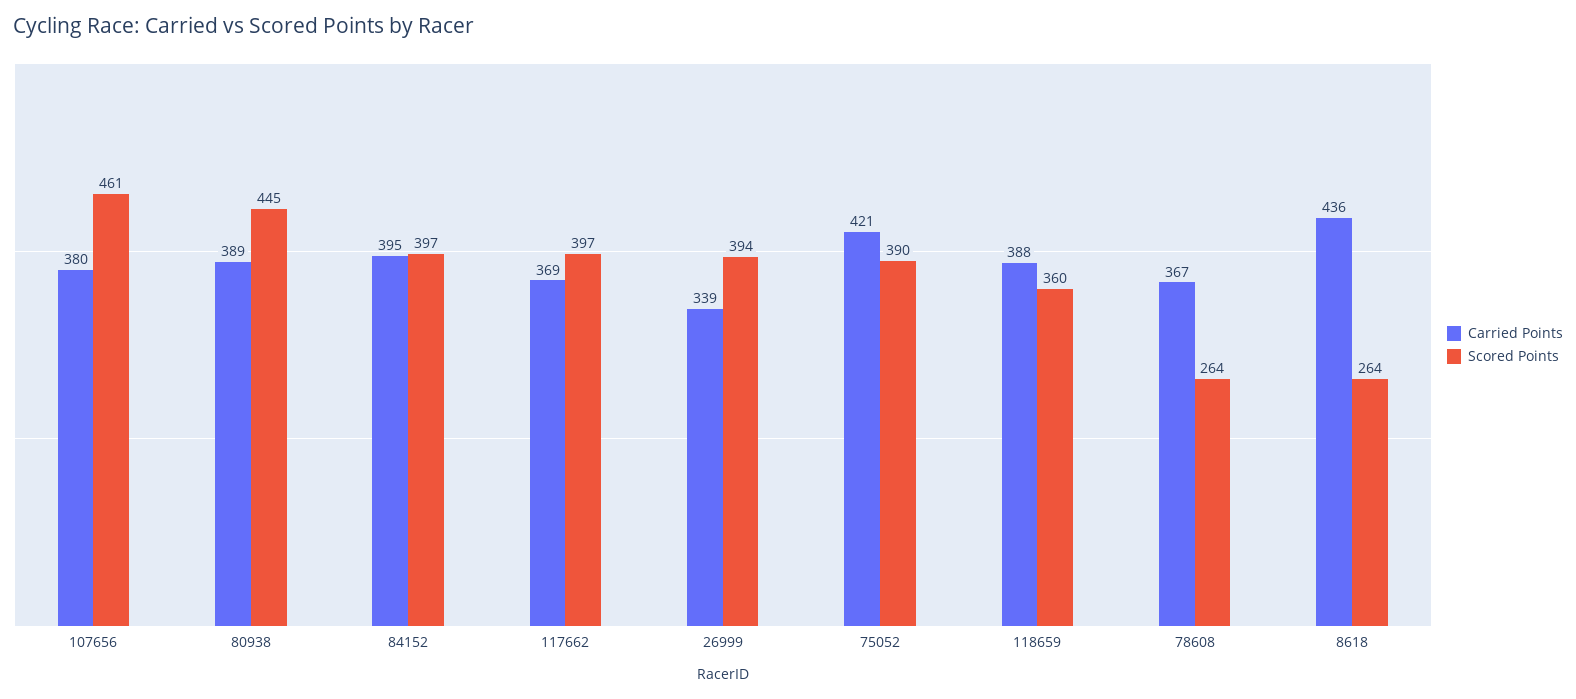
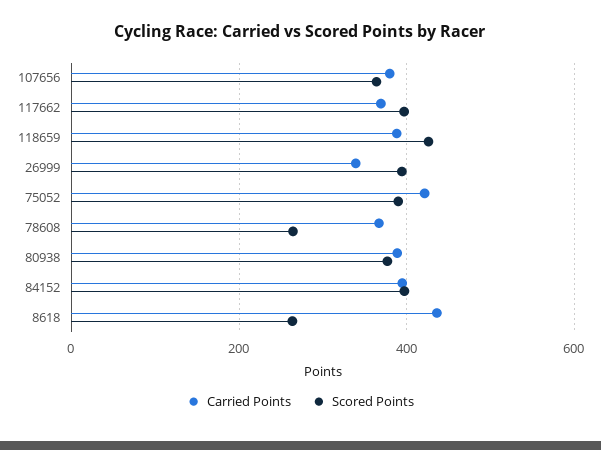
Scored Points, 107656: 461 -> 360
Scored Points, 80938: 445 -> 380
Scored Points, 118659: 360 -> 420

